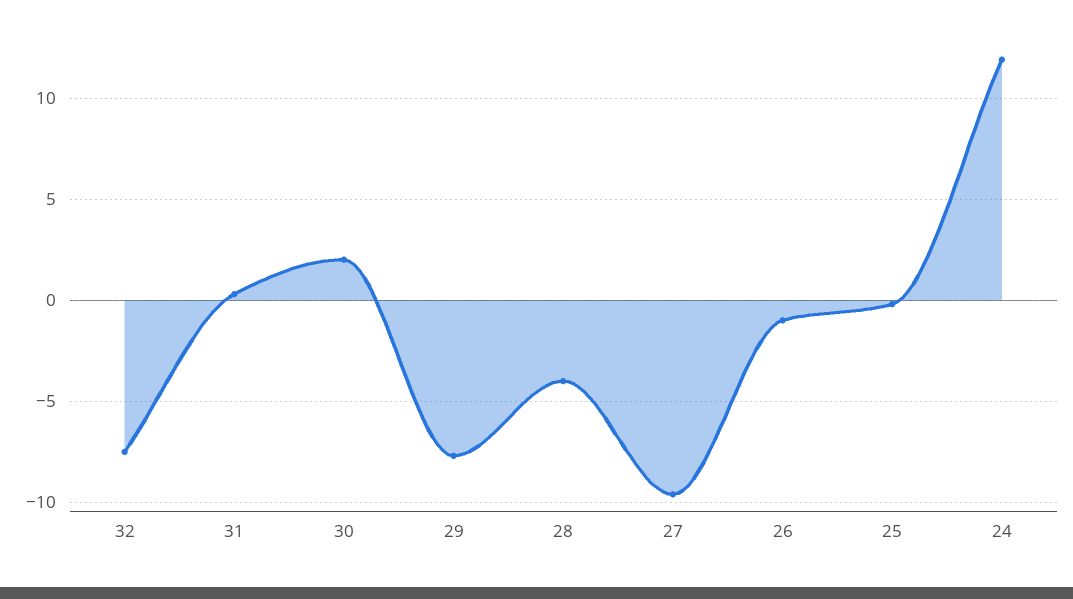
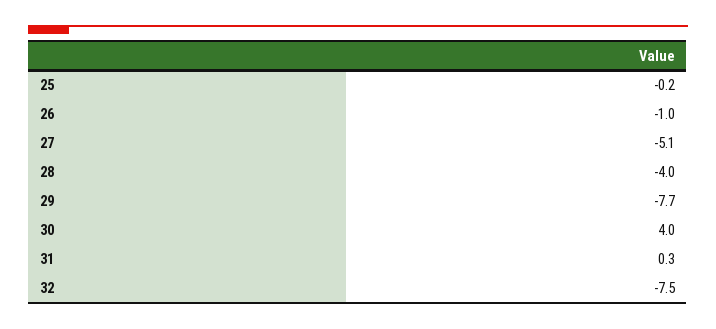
30: 2 -> 4
27: -9.5 -> -5.1
24: 12 -> none

